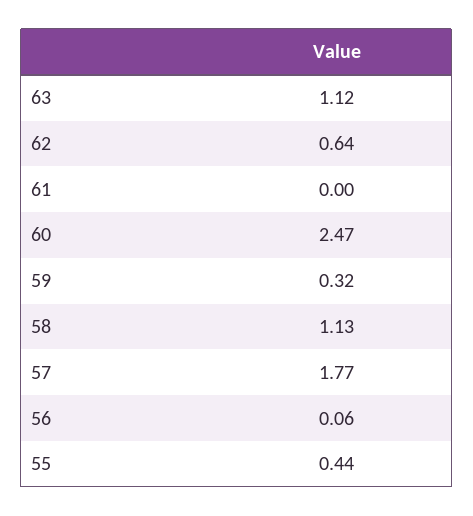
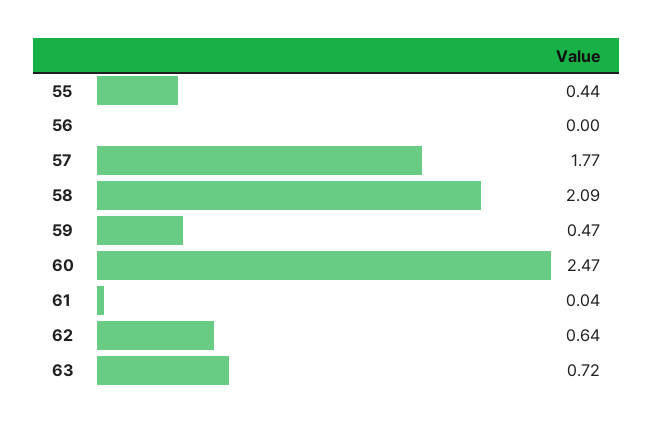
63: 1.12 -> 0.72
61: 0 -> 0.04
59: 0.32 -> 0.47
58: 1.13 -> 2.09
56: 0.06 -> 0

